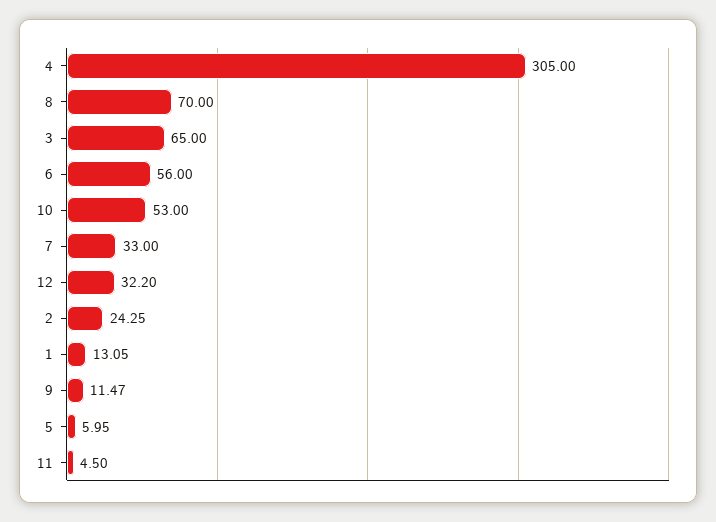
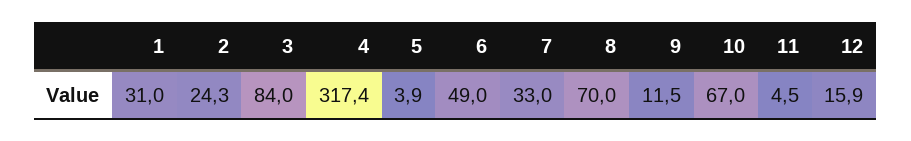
4: 305 -> 317.4
3: 65 -> 84
6: 56 -> 49
10: 53 -> 67
12: 32.2 -> 15.9
1: 13.05 -> 31
5: 5.95 -> 3.9

